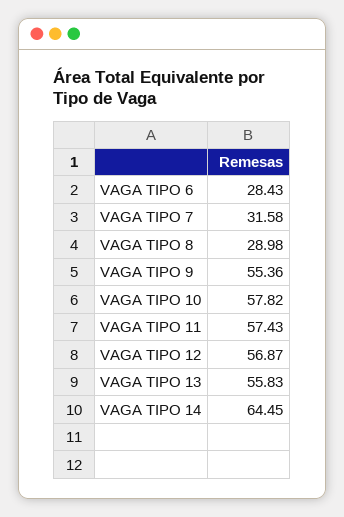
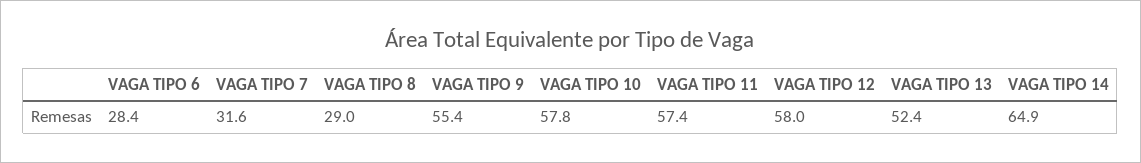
VAGA TIPO 12: 56.87 -> 58
VAGA TIPO 13: 55.83 -> 52.4
VAGA TIPO 14: 64.45 -> 64.9

